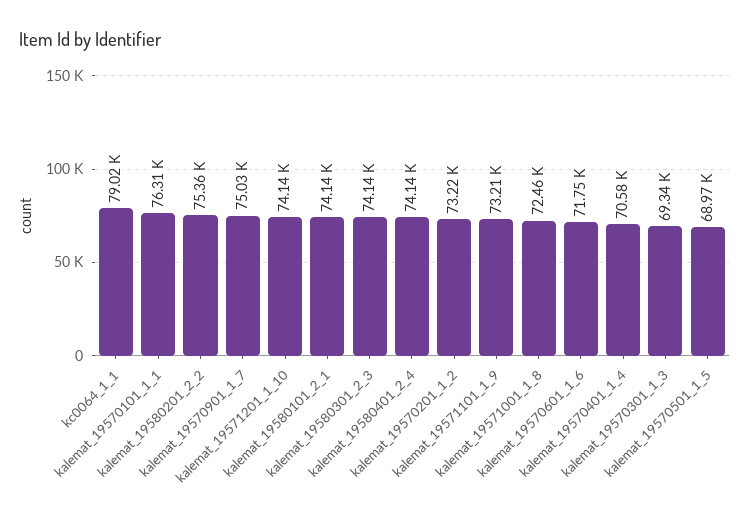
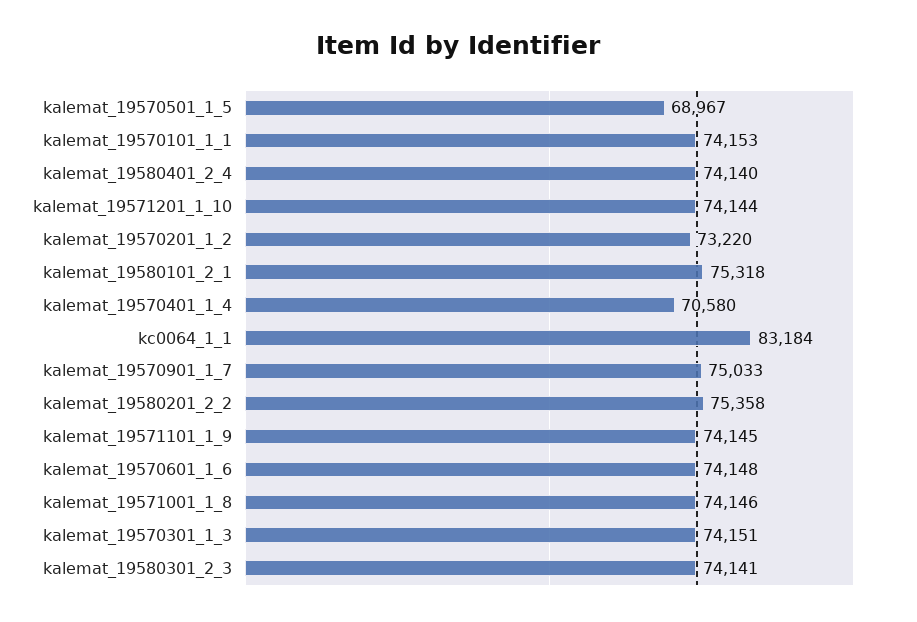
kc0064_1_1: 79020 -> 83184
kalemat_19570101_1_1: 76310 -> 74153
kalemat_19580101_2_1: 74140 -> 75318
kalemat_19571101_1_9: 73210 -> 74145
kalemat_19571001_1_8: 72460 -> 74146
kalemat_19570601_1_6: 71750 -> 74148
kalemat_19570301_1_3: 69340 -> 74151

